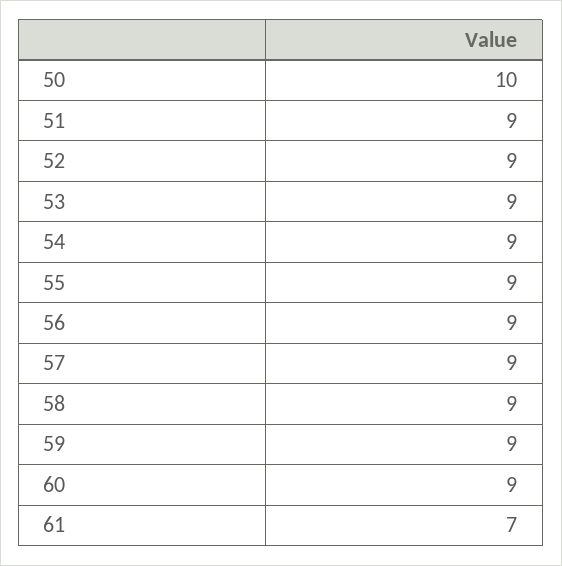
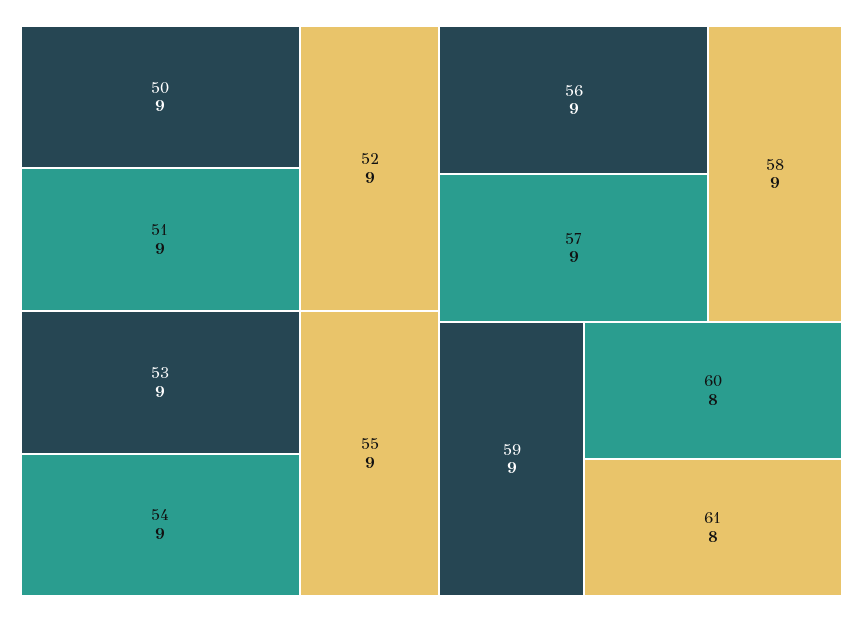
50: 10 -> 9
60: 9 -> 8
61: 7 -> 8

